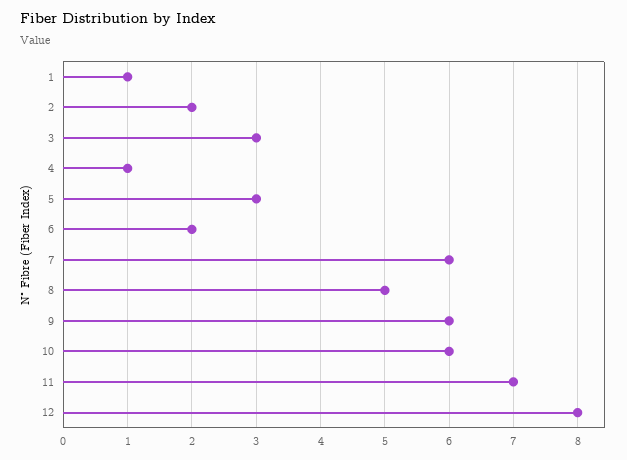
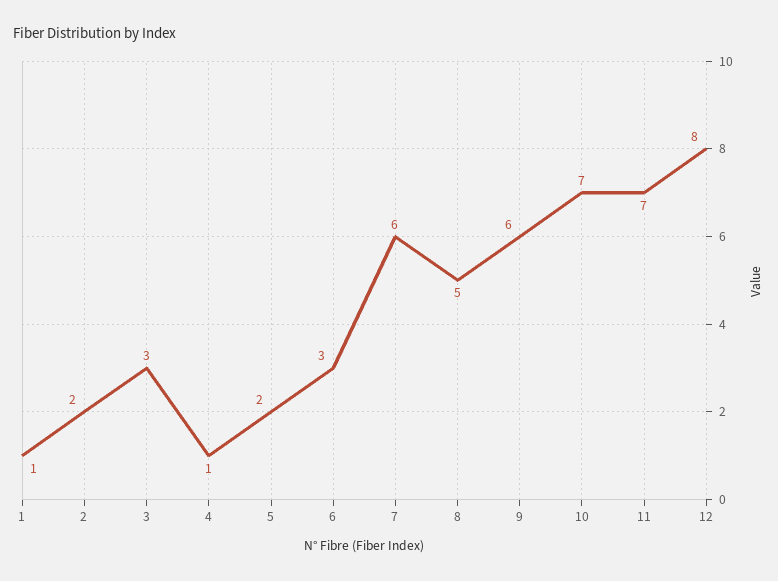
5: 3 -> 2
6: 2 -> 3
10: 6 -> 7

